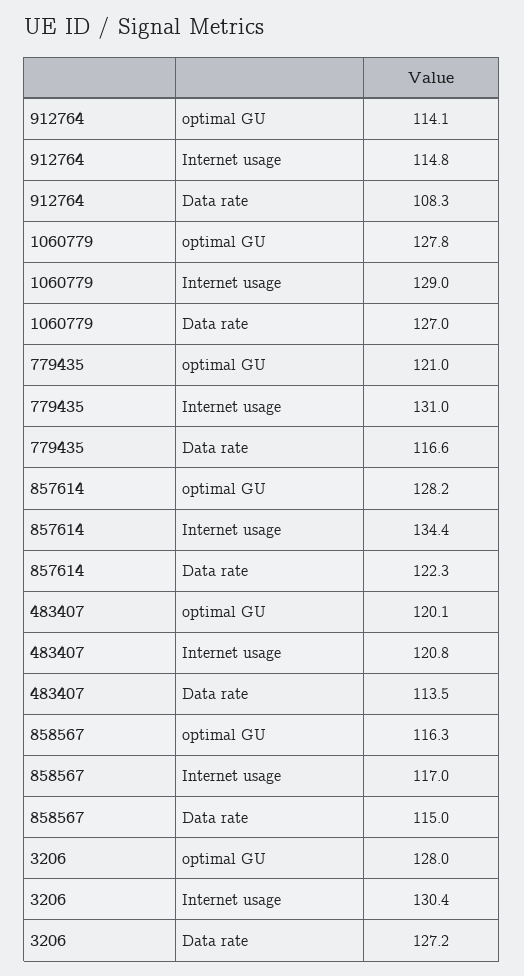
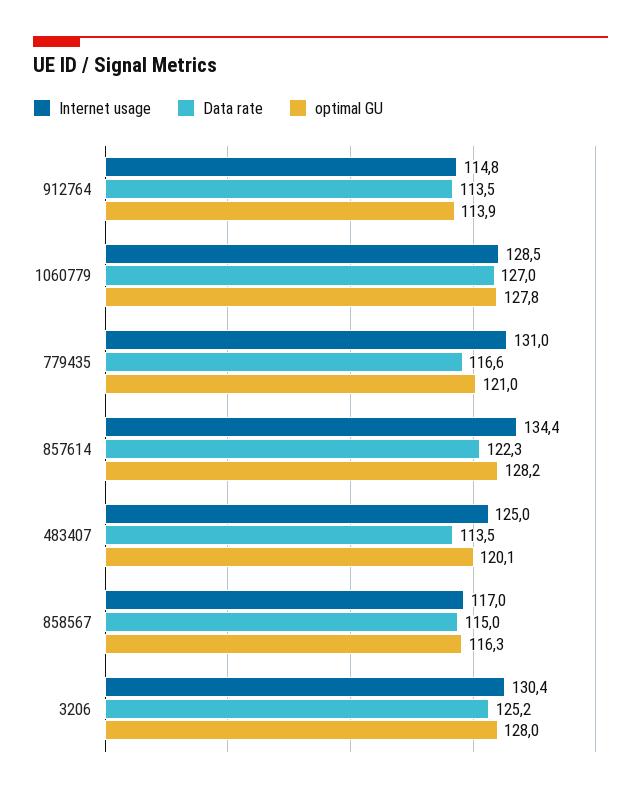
optimal GU, 912764: 114.1 -> 113.9
Data rate, 912764: 108.3 -> 113.5
Internet usage, 1060779: 129 -> 128.5
Internet usage, 483407: 120.8 -> 125
Data rate, 3206: 127.2 -> 125.2

